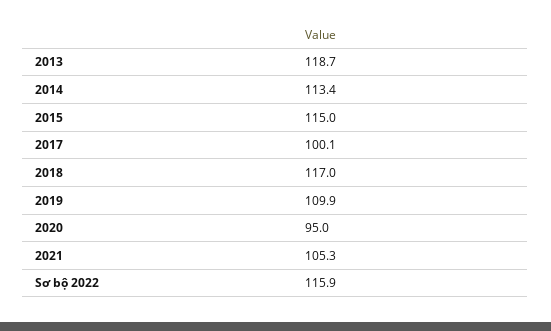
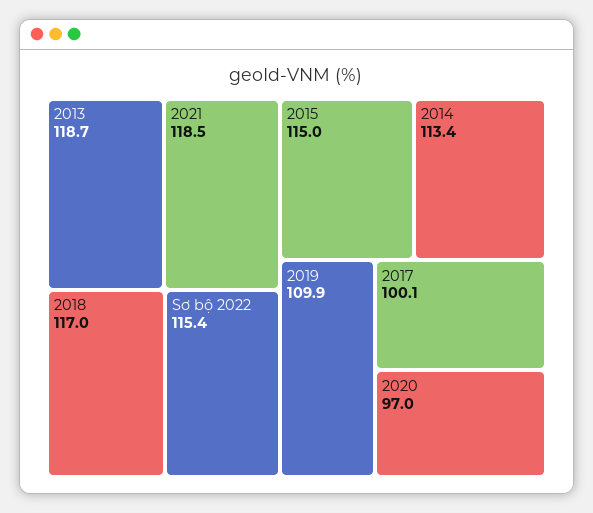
2020: 95 -> 97
2021: 105.3 -> 118.5
Sơ bộ 2022: 115.9 -> 115.4

